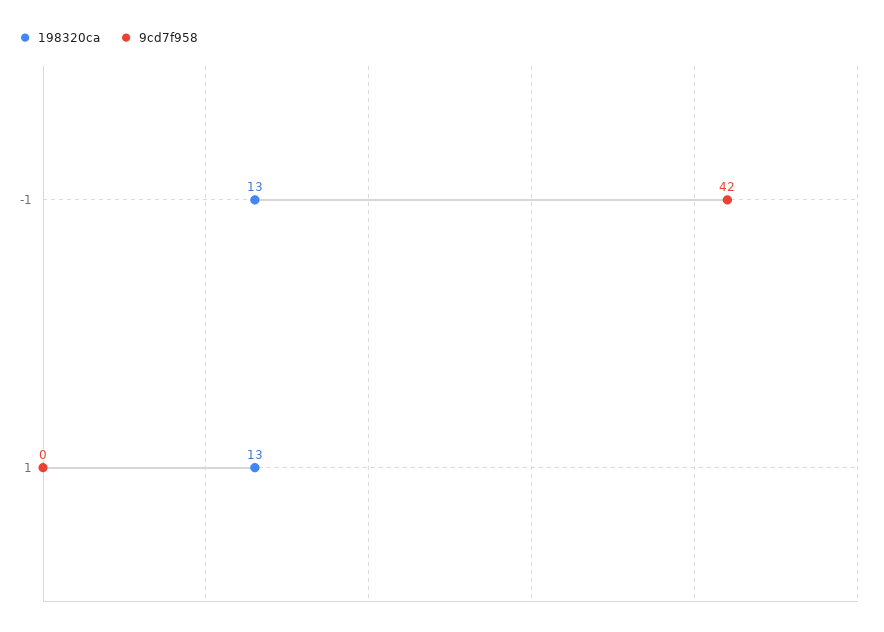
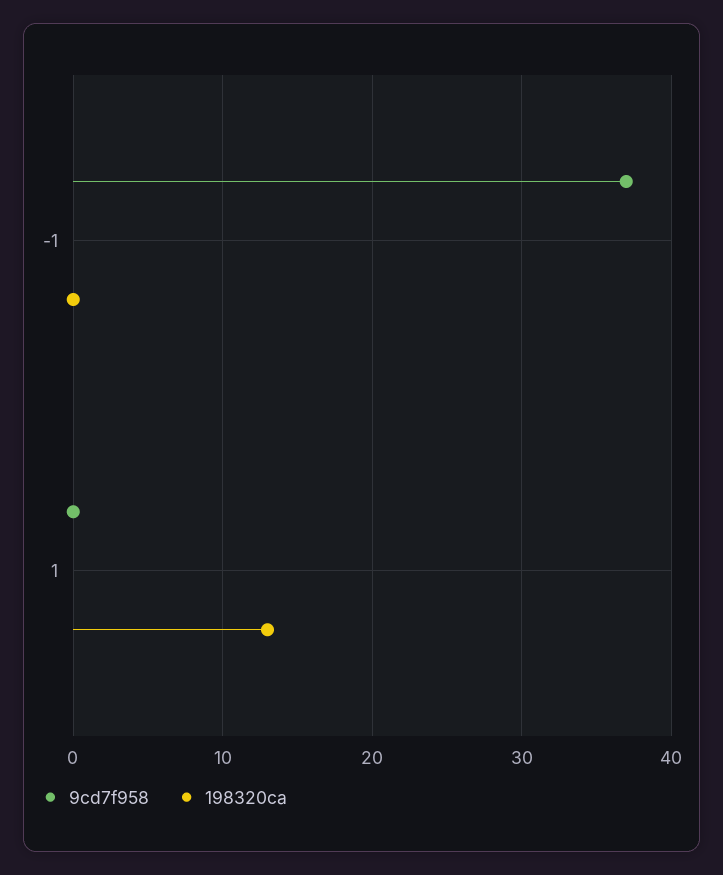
198320ca, -1: 13 -> 0
9cd7f958, -1: 42 -> 37

